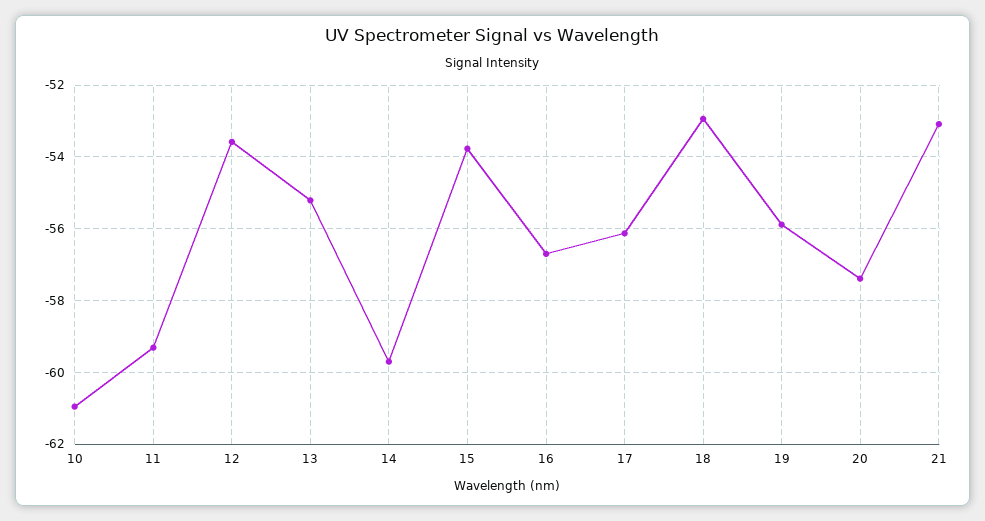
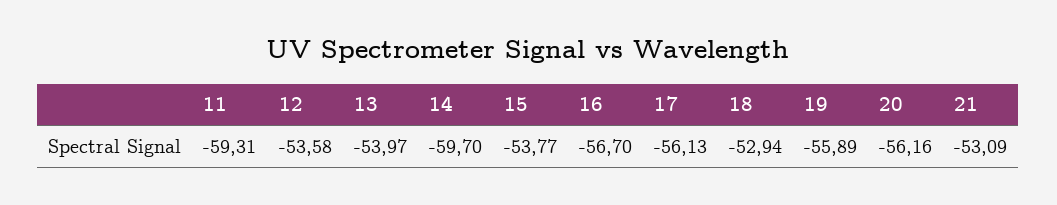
10: -61 -> none
13: -55.2 -> -53.97
20: -57.4 -> -56.16

